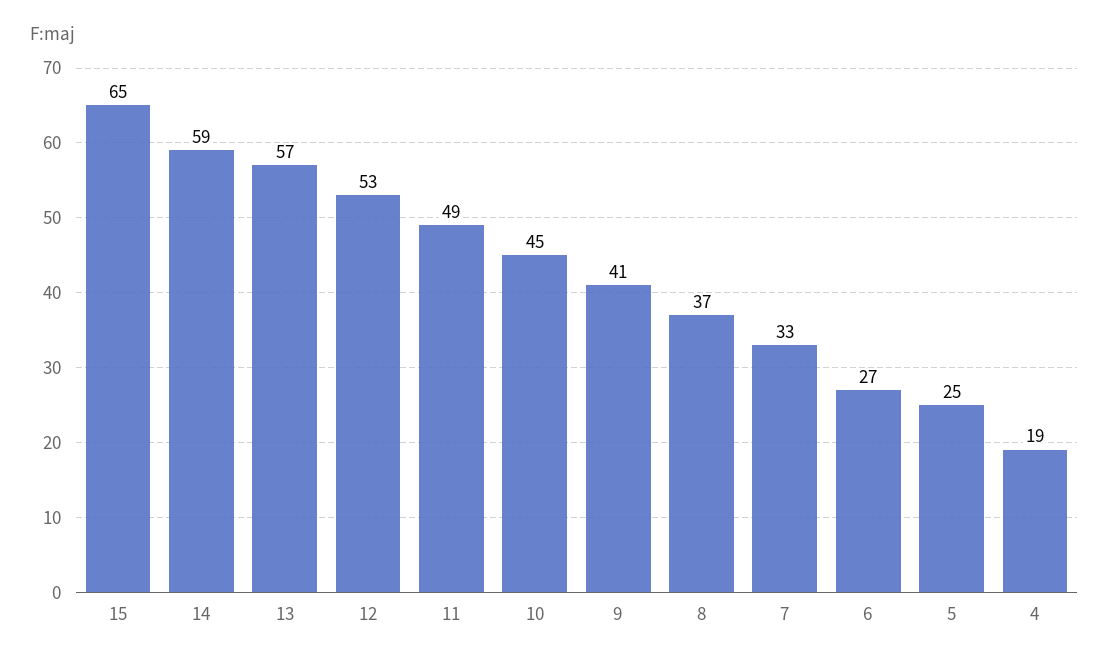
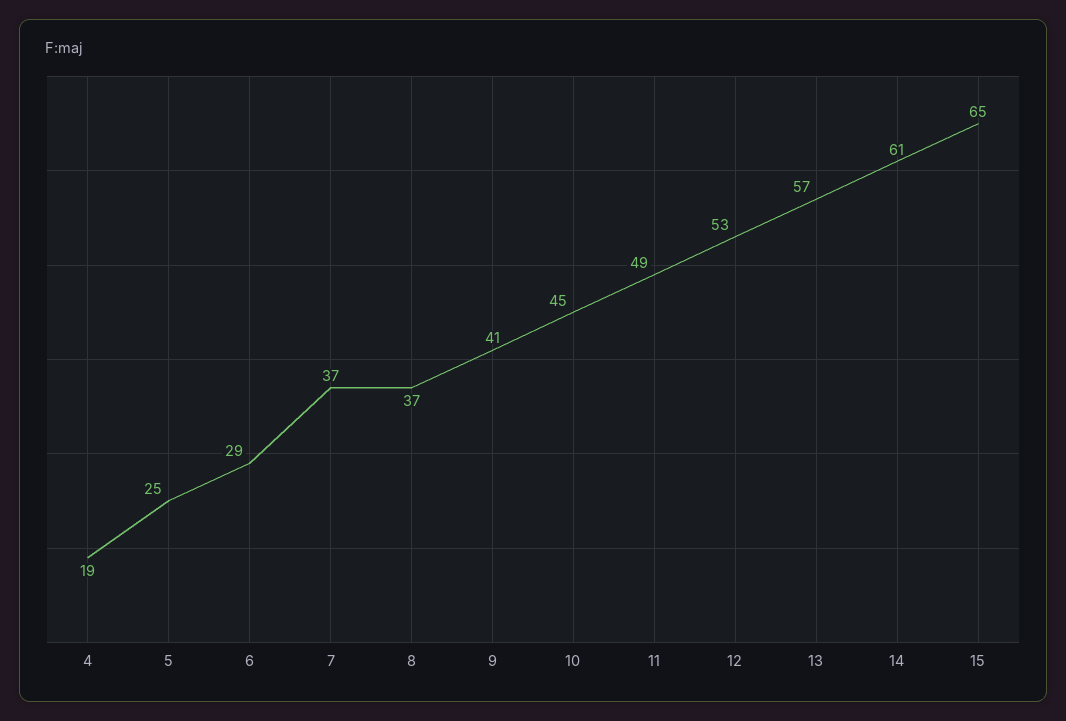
14: 59 -> 61
7: 33 -> 37
6: 27 -> 29

